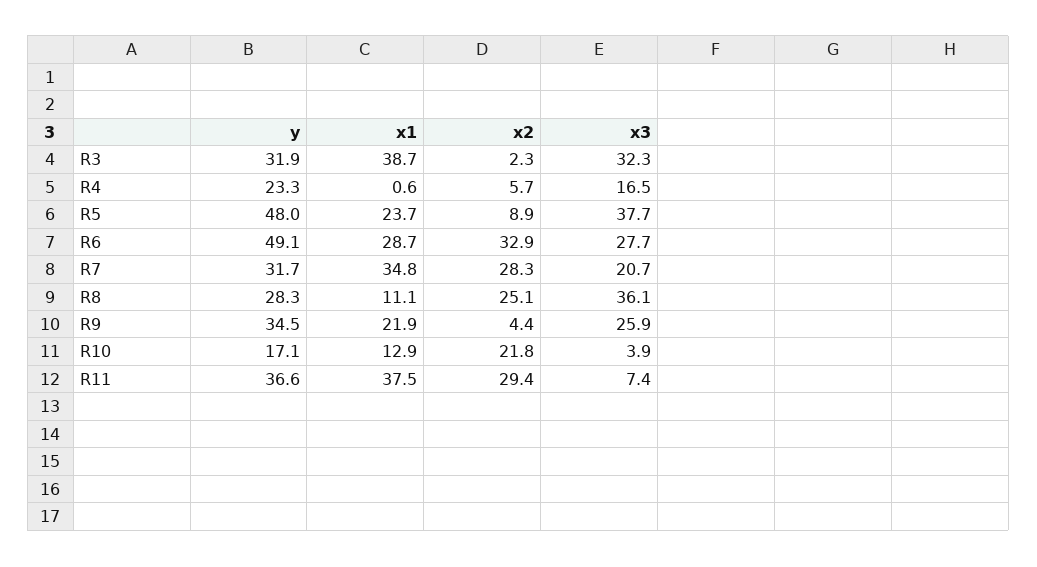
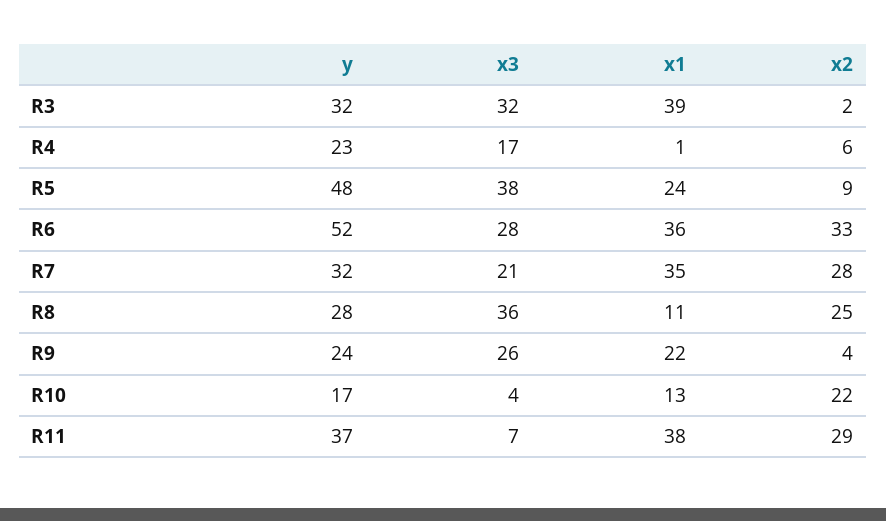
y, R6: 49.1 -> 52
x1, R6: 28.7 -> 36
y, R9: 34.5 -> 24

